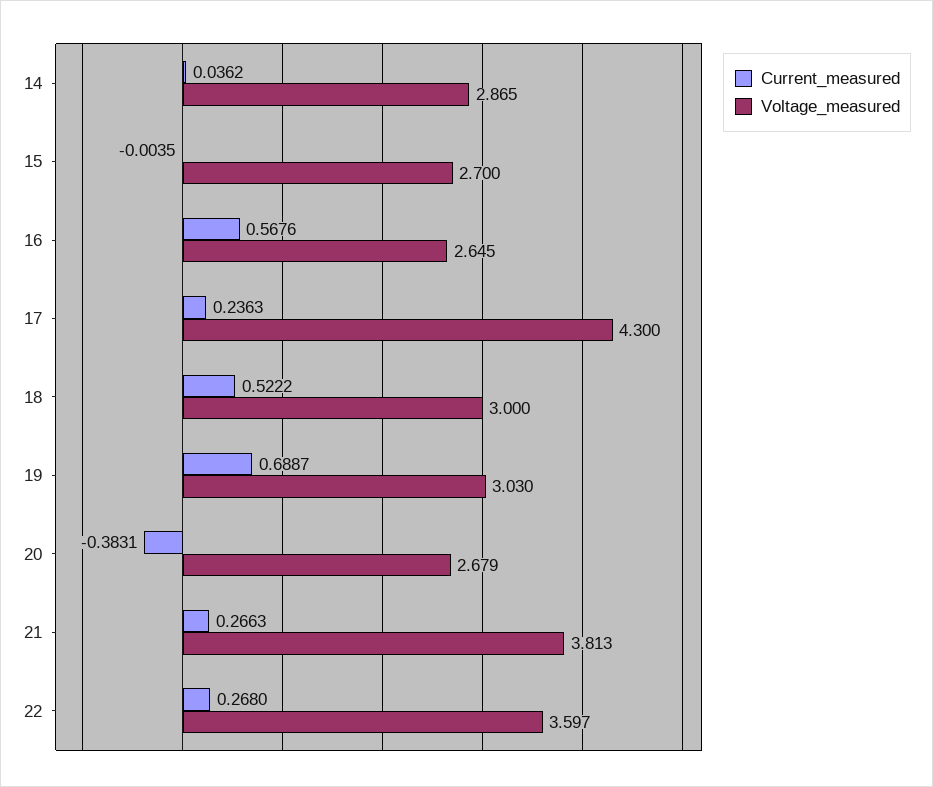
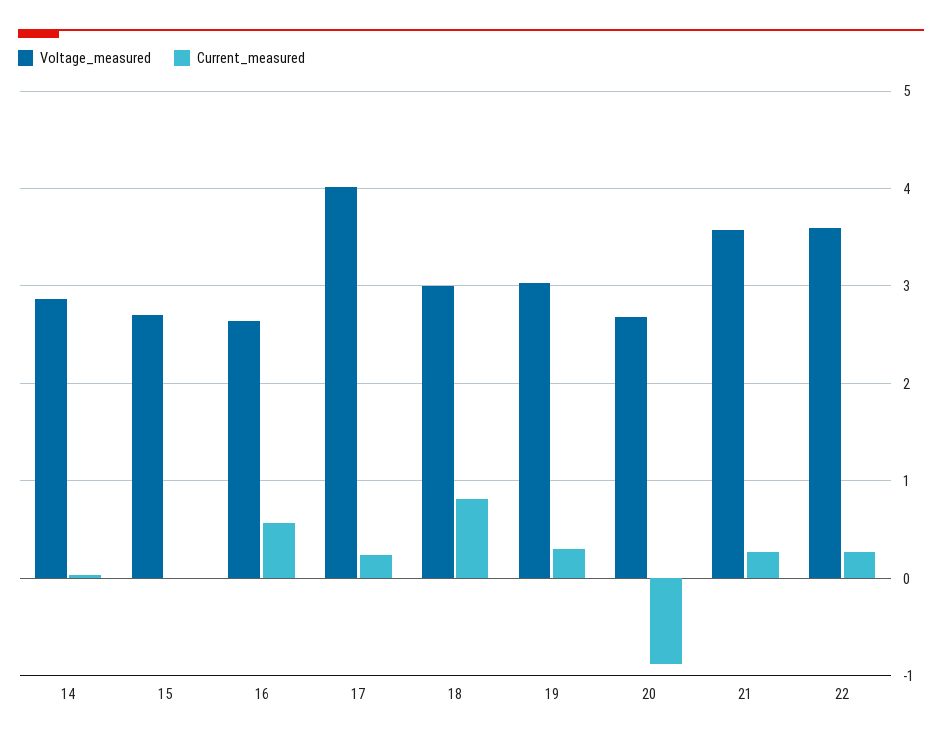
Voltage_measured, 17: 4.3 -> 4
Current_measured, 18: 0.5222 -> 0.8
Current_measured, 19: 0.6887 -> 0.3
Current_measured, 20: -0.3831 -> -0.9
Voltage_measured, 21: 3.813 -> 3.6

